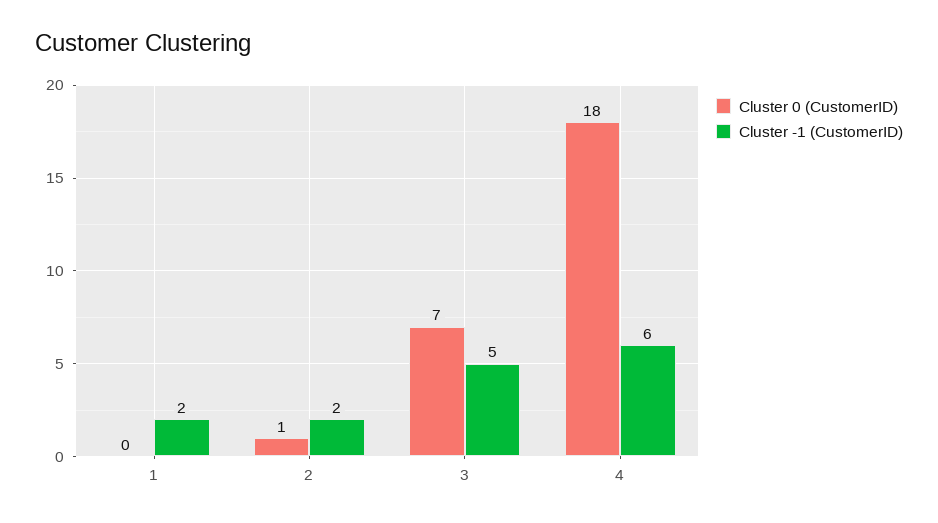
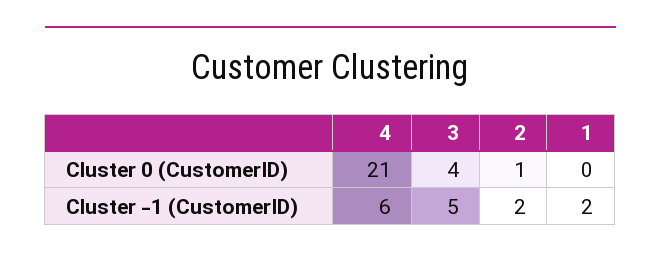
Cluster 0 (CustomerID), 3: 7 -> 4
Cluster 0 (CustomerID), 4: 18 -> 21

